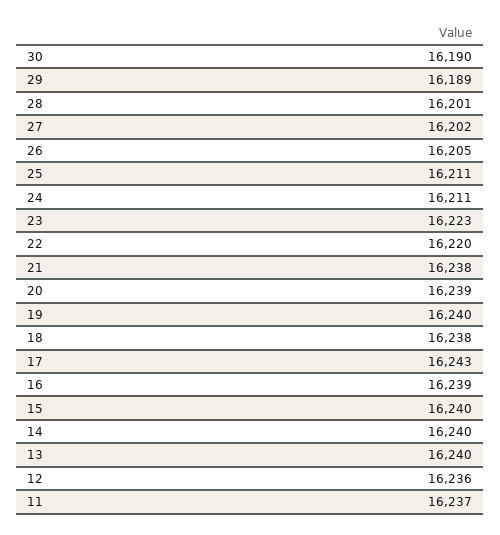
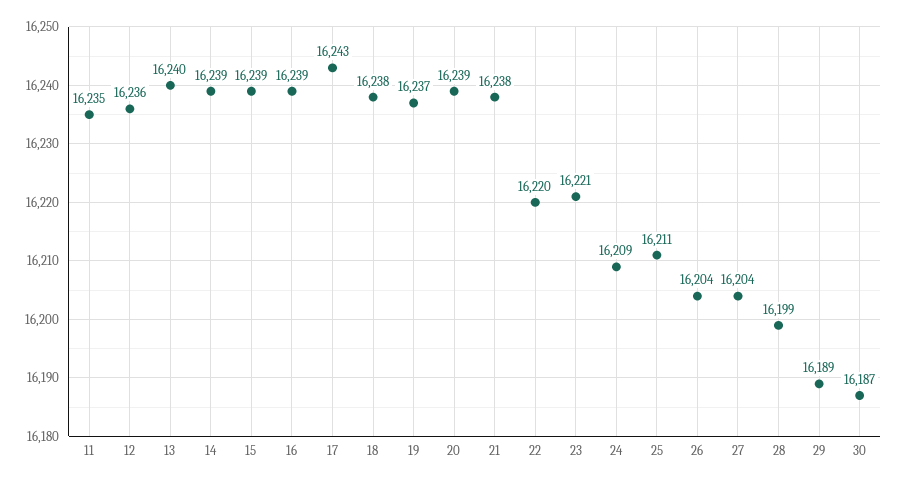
30: 16190 -> 16187
28: 16201 -> 16199
27: 16202 -> 16204
26: 16205 -> 16204
24: 16211 -> 16209
23: 16223 -> 16221
19: 16240 -> 16237
15: 16240 -> 16239
14: 16240 -> 16239
11: 16237 -> 16235

